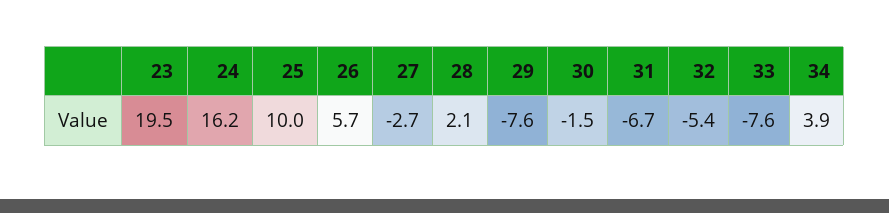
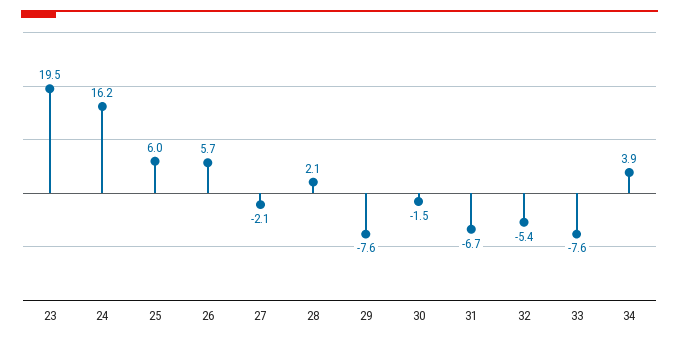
25: 10 -> 6
27: -2.7 -> -2.1

